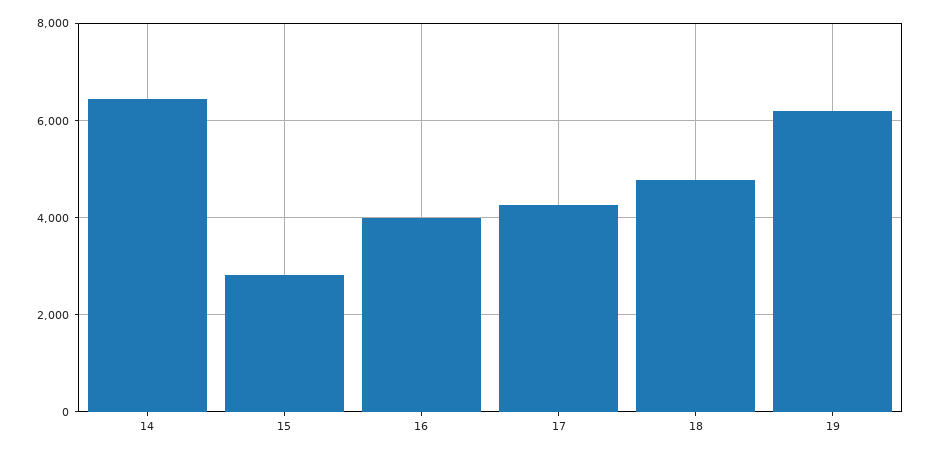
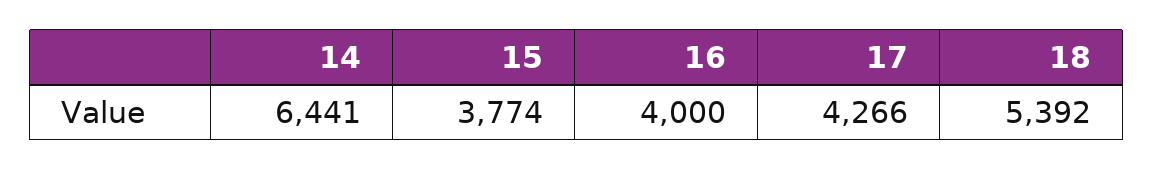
15: 2800 -> 3774
18: 4800 -> 5392
19: 6200 -> none

